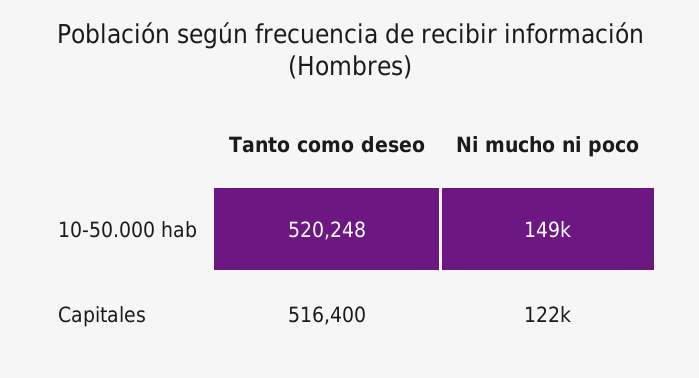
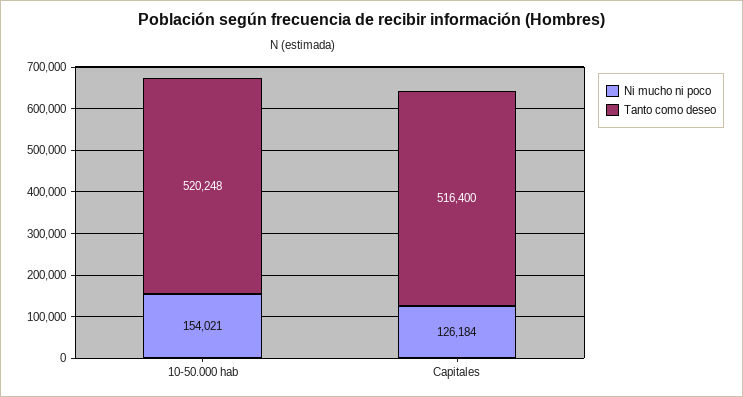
Ni mucho ni poco, 10-50.000 hab: 149000 -> 154021
Ni mucho ni poco, Capitales: 122000 -> 126184

